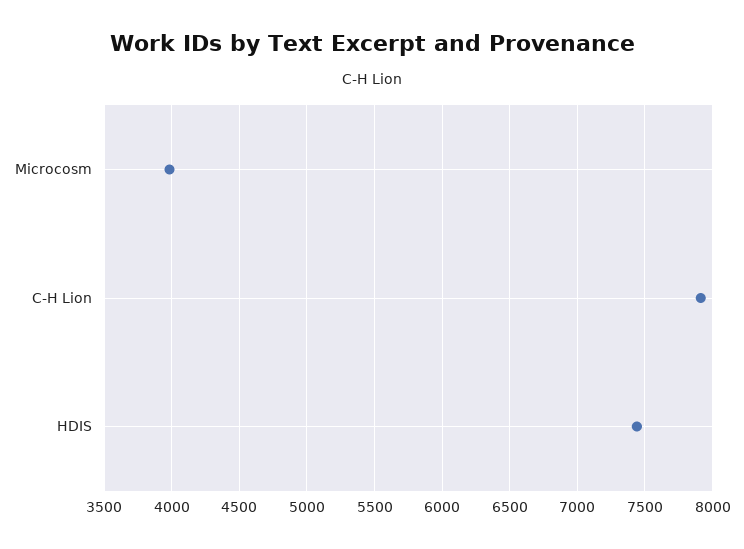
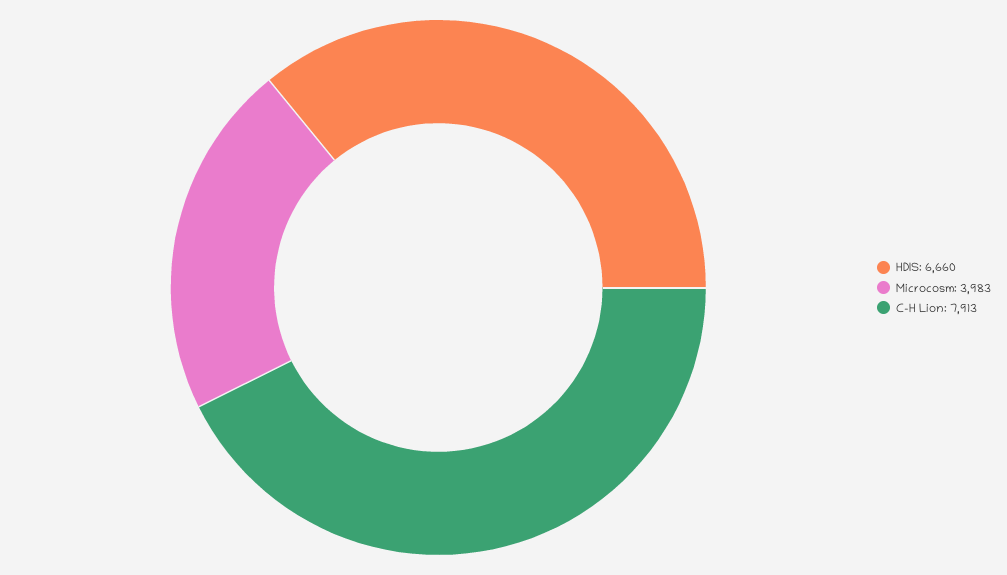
HDIS: 7450 -> 6660

